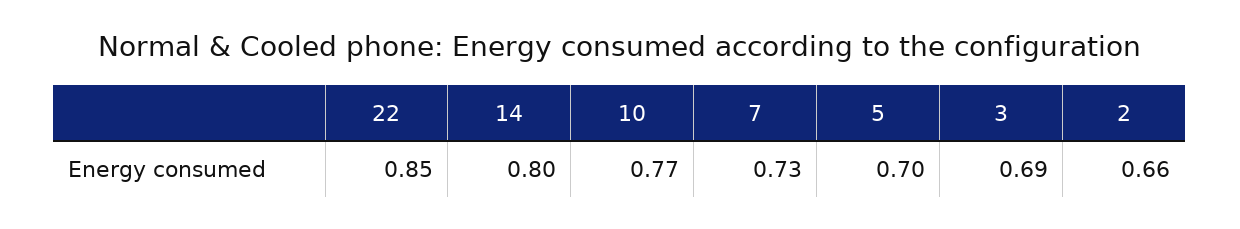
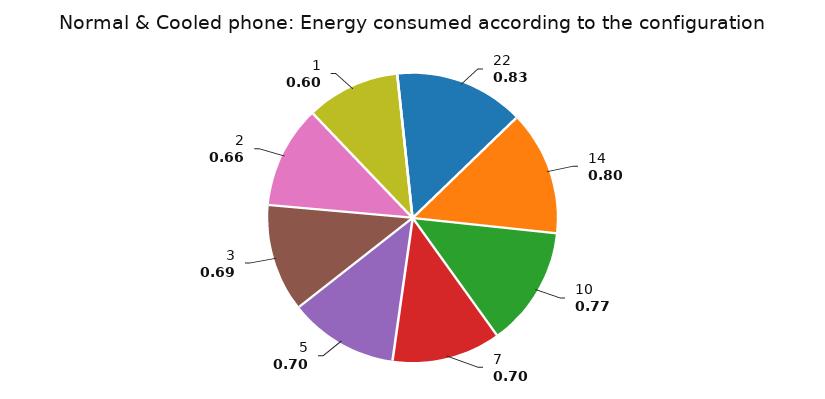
22: 0.85 -> 0.83
7: 0.73 -> 0.7
1: none -> 0.6

